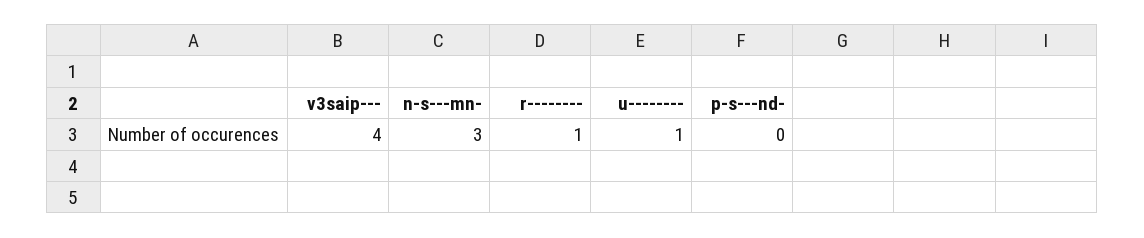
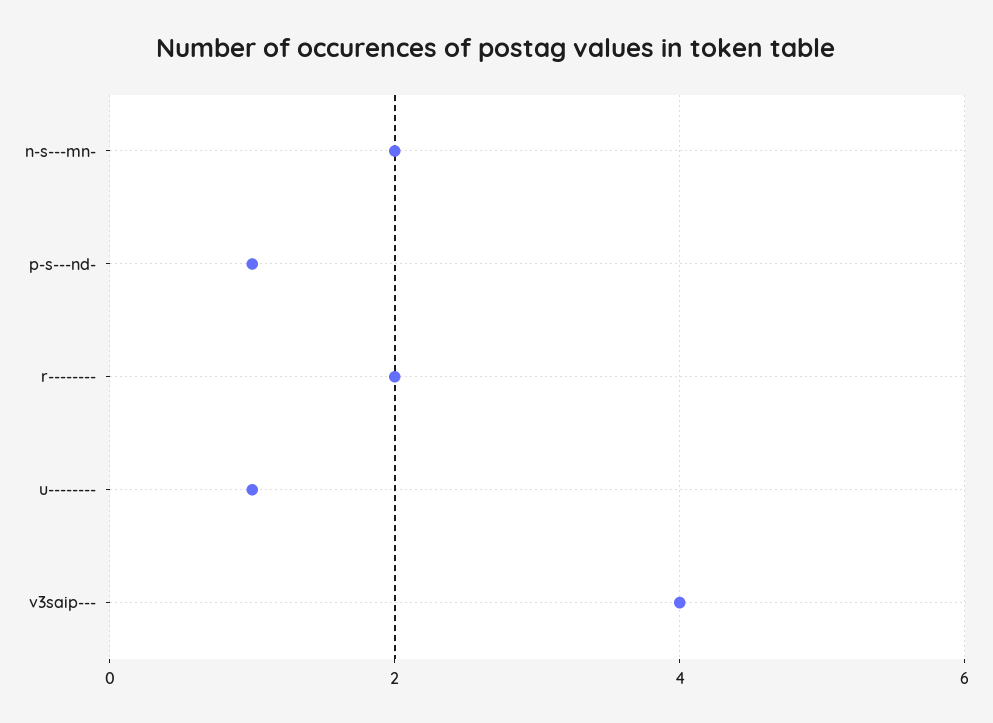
n-s---mn-: 3 -> 2
r--------: 1 -> 2
p-s---nd-: 0 -> 1

